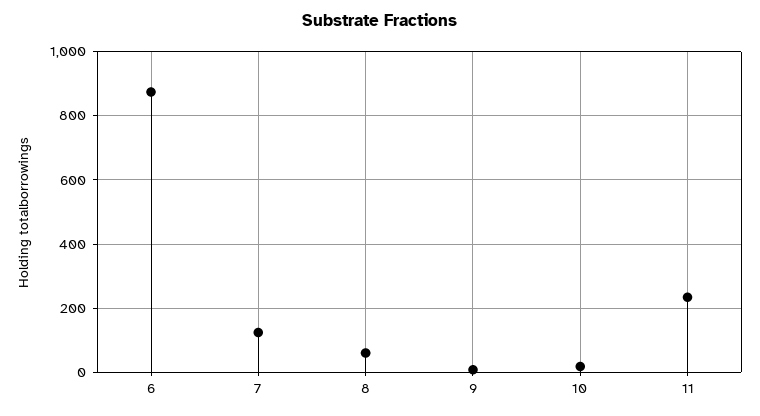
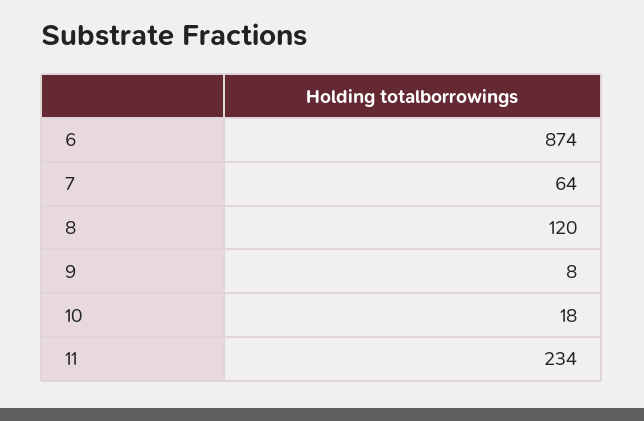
7: 120 -> 64
8: 60 -> 120

